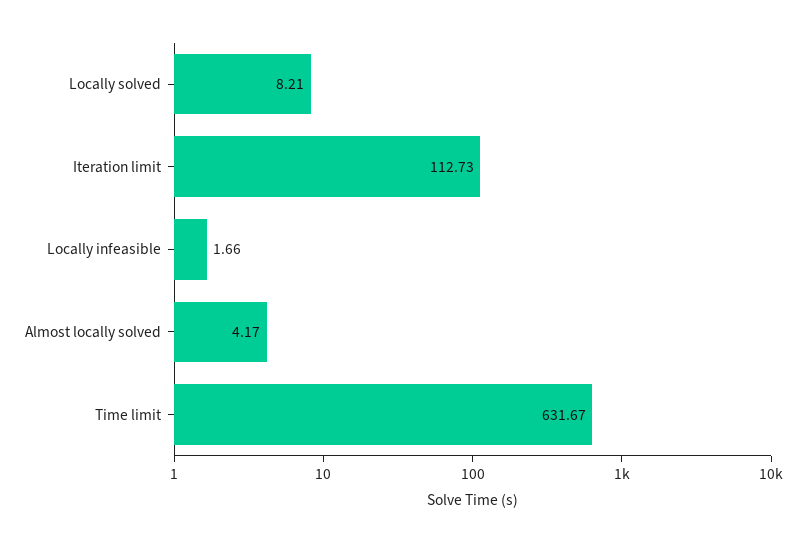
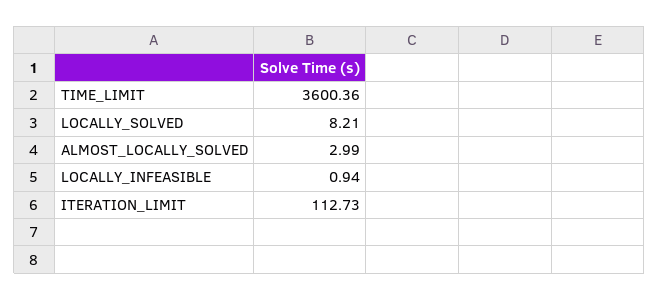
Locally infeasible: 1.66 -> 0.94
Almost locally solved: 4.17 -> 2.99
Time limit: 631.67 -> 3600.36

